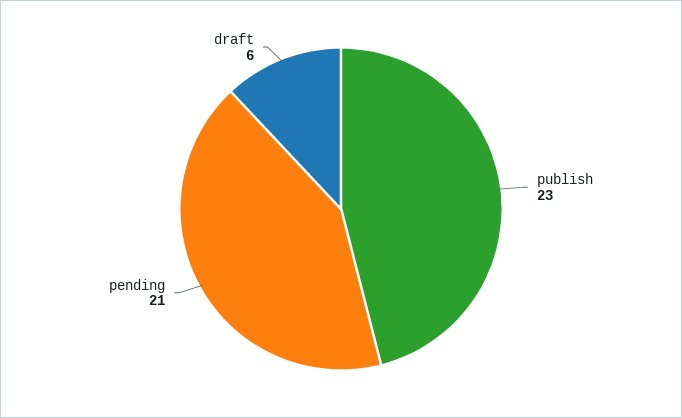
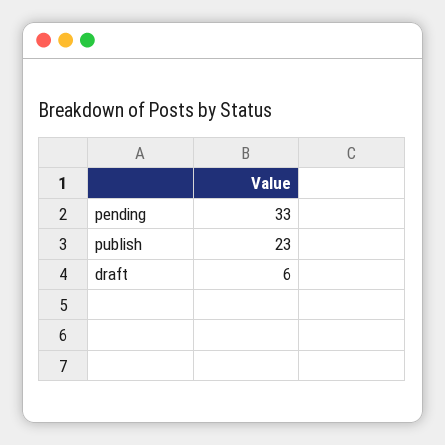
pending: 21 -> 33

